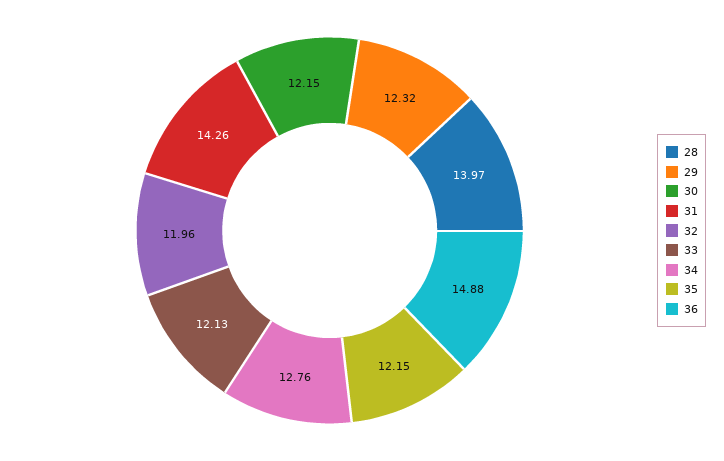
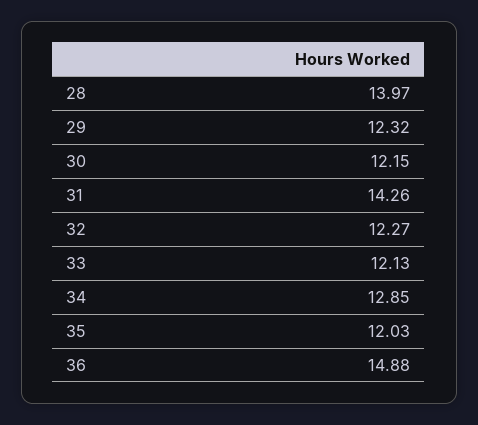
32: 11.96 -> 12.27
34: 12.76 -> 12.85
35: 12.15 -> 12.03

